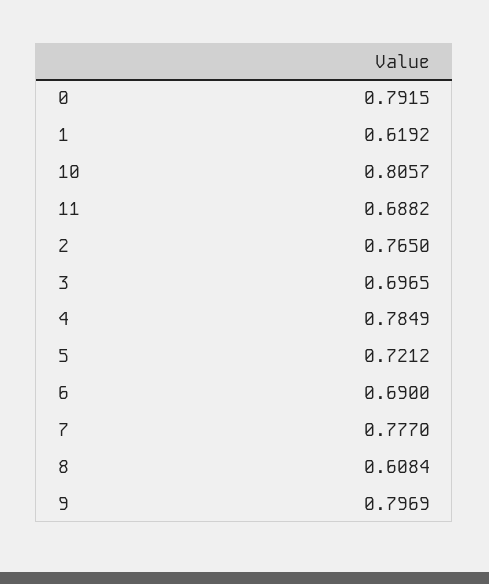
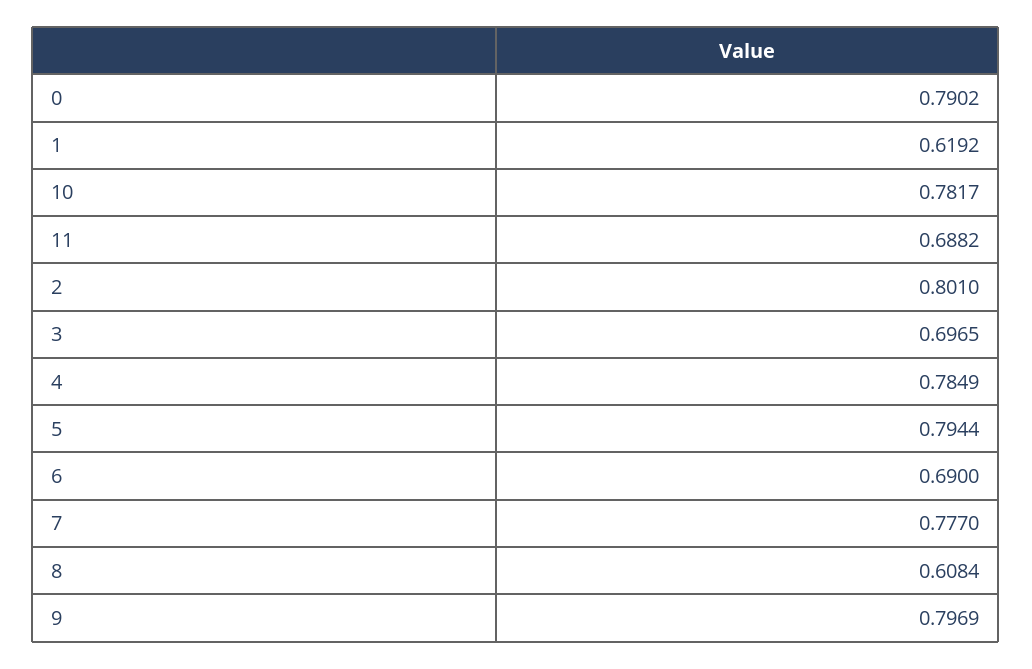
0: 0.7915 -> 0.7902
10: 0.8057 -> 0.7817
2: 0.765 -> 0.801
5: 0.7212 -> 0.7944

